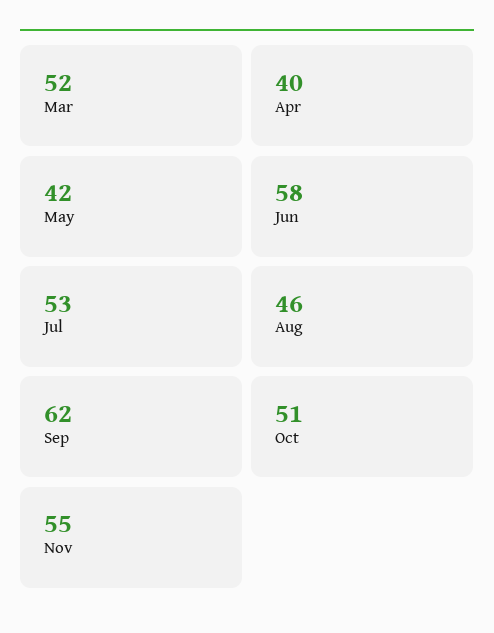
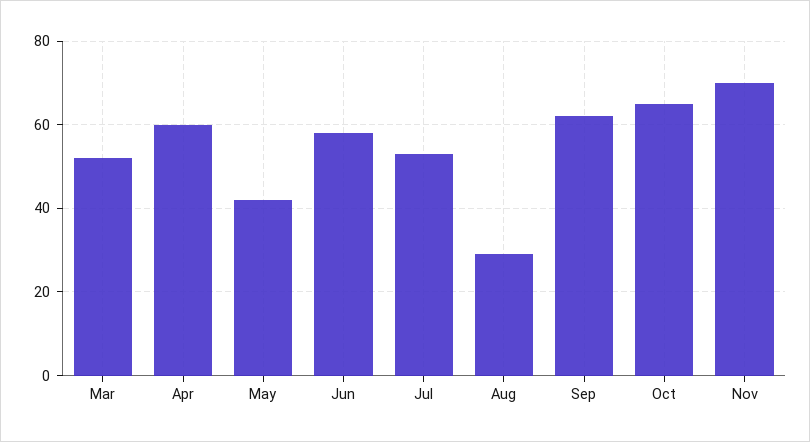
Apr: 40 -> 60
Aug: 46 -> 30
Oct: 51 -> 65
Nov: 55 -> 70

